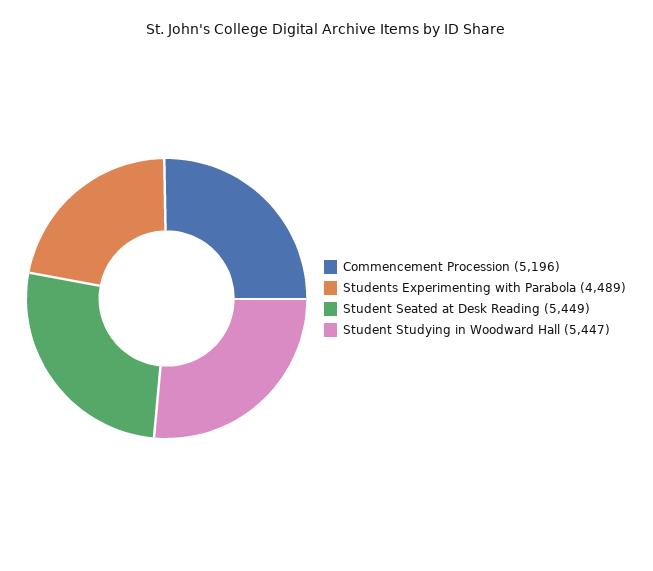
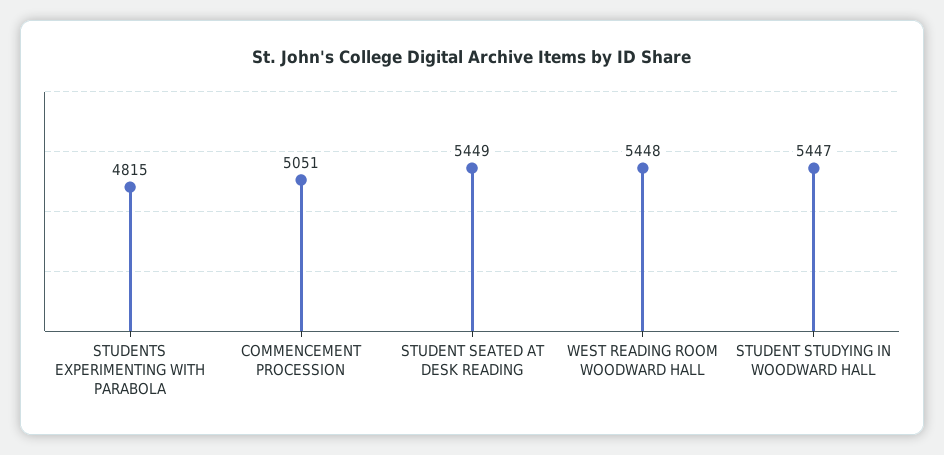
Commencement Procession: 5196 -> 5051
Students Experimenting with Parabola: 4489 -> 4815
WEST READING ROOM WOODWARD HALL: none -> 5448

